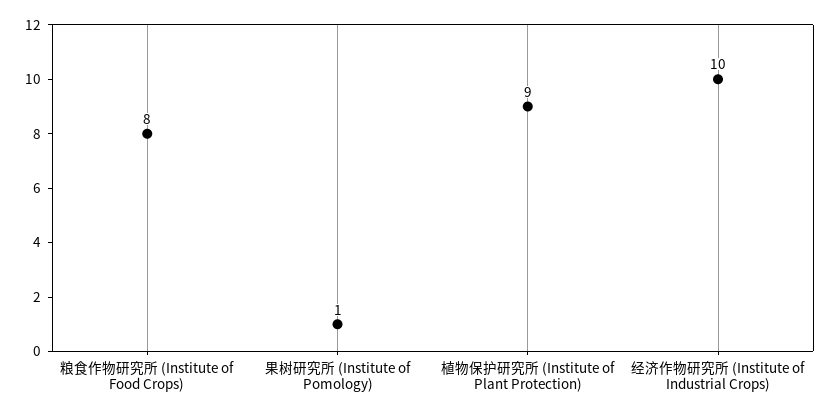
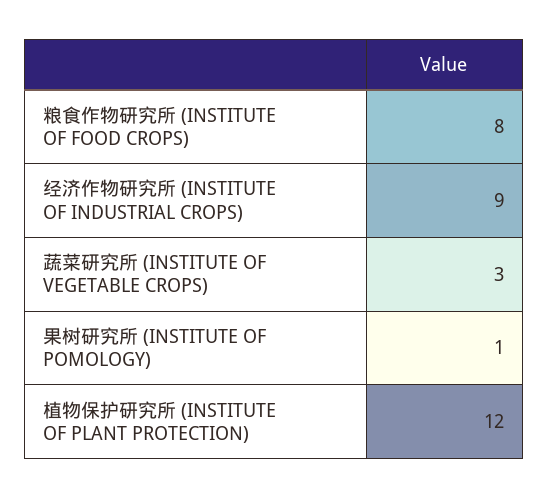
植物保护研究所 (Institute of Plant Protection): 9 -> 12
经济作物研究所 (Institute of Industrial Crops): 10 -> 9
蔬菜研究所 (INSTITUTE OF VEGETABLE CROPS): none -> 3

